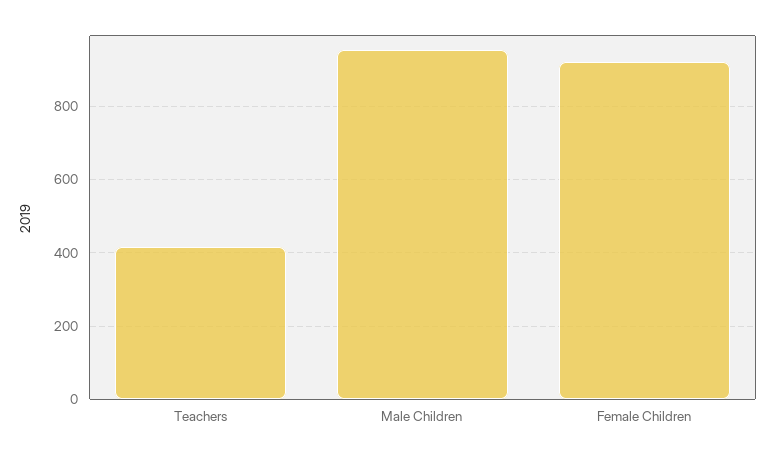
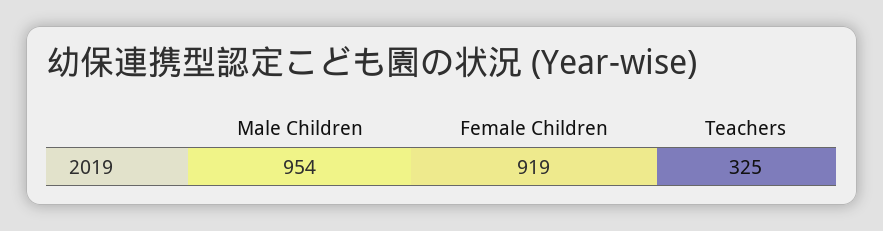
Teachers: 420 -> 325

